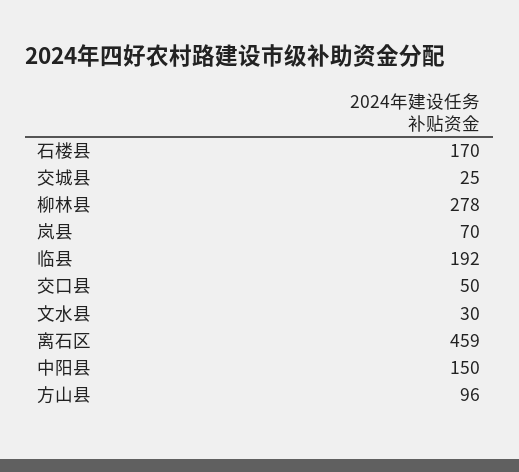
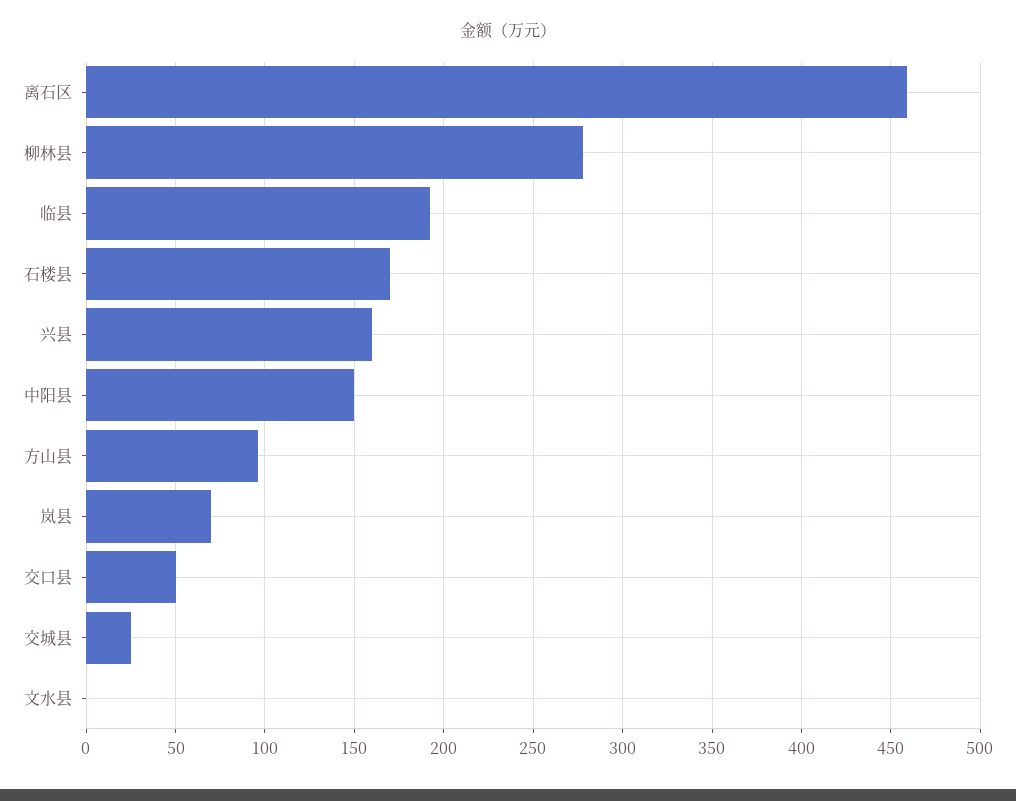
文水县: 30 -> 0
兴县: none -> 160

